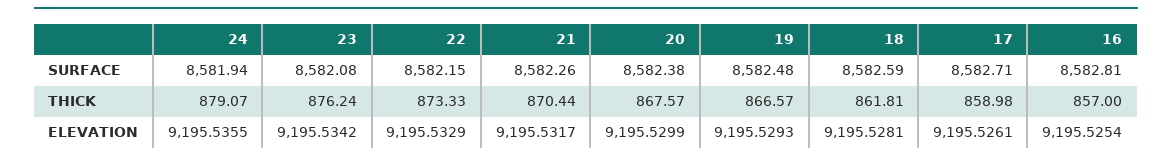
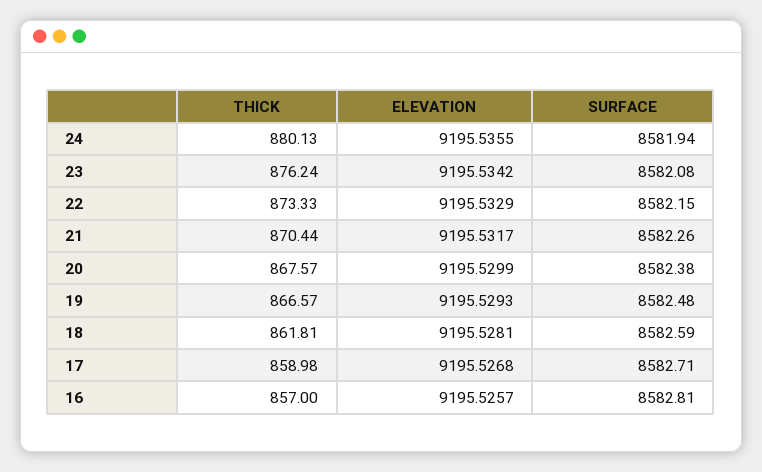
24, THICK: 879.07 -> 880.13
17, ELEVATION: 9195.5261 -> 9195.5268
16, ELEVATION: 9195.5254 -> 9195.5257

